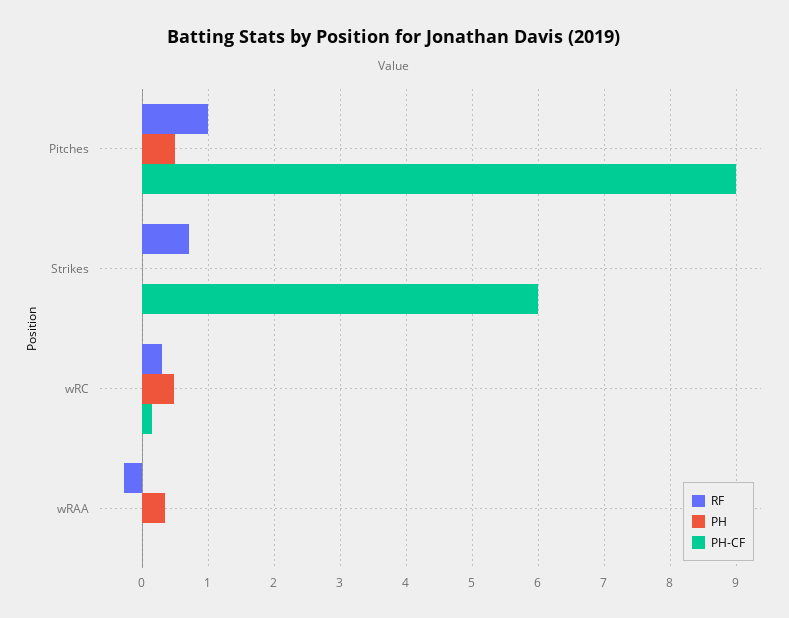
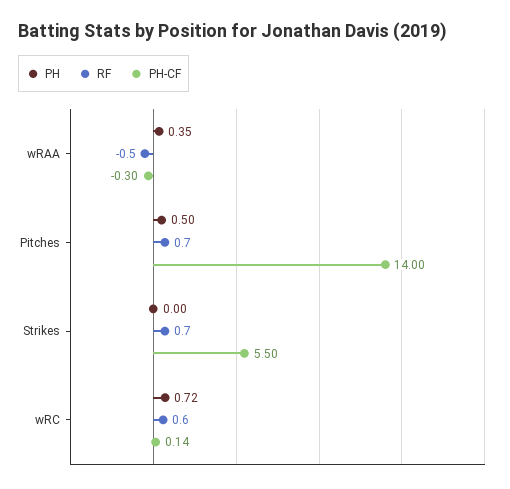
RF, Pitches: 1 -> 0.7
PH-CF, Pitches: 9 -> 14
PH-CF, Strikes: 6 -> 5.5
RF, wRC: 0.3 -> 0.6
PH, wRC: 0.5 -> 0.72
RF, wRAA: -0.3 -> -0.5
PH-CF, wRAA: 0 -> -0.3

